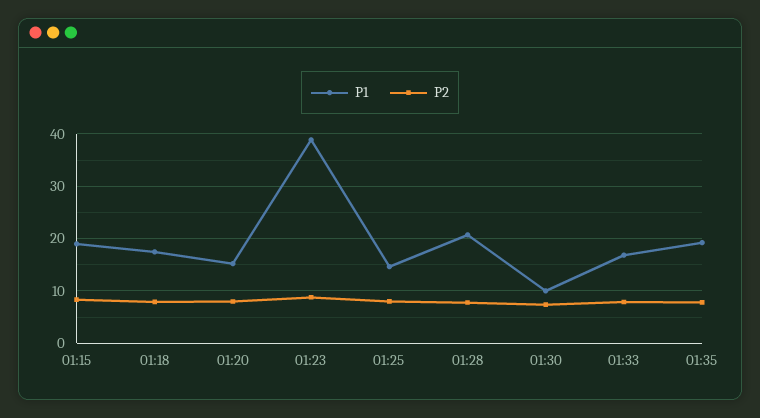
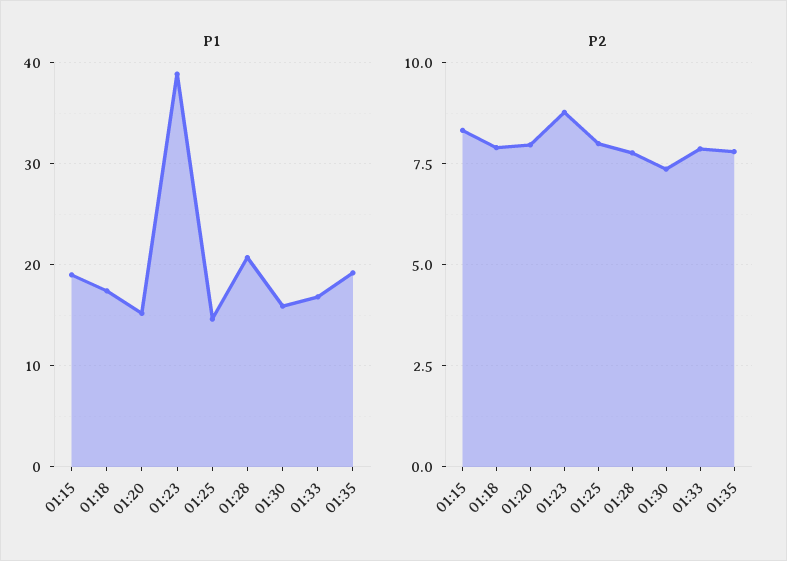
P1, 01:30: 10 -> 16

